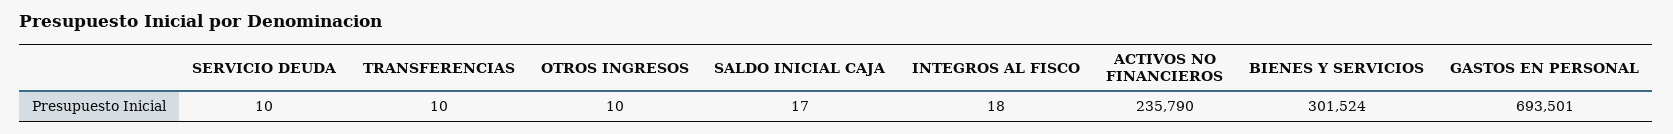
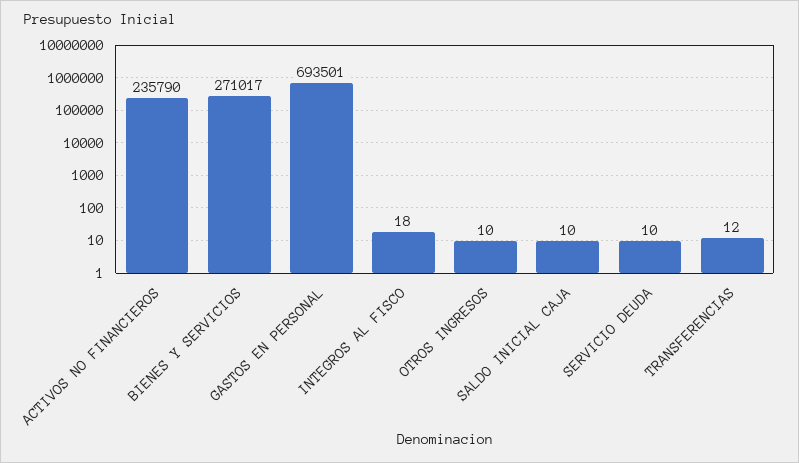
TRANSFERENCIAS: 10 -> 12
SALDO INICIAL CAJA: 17 -> 10
BIENES Y SERVICIOS: 301524 -> 271017

